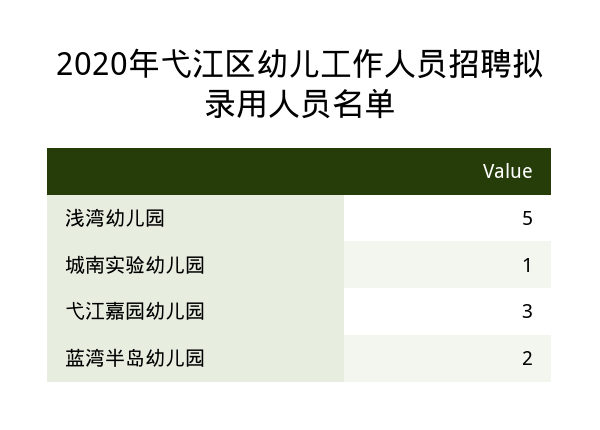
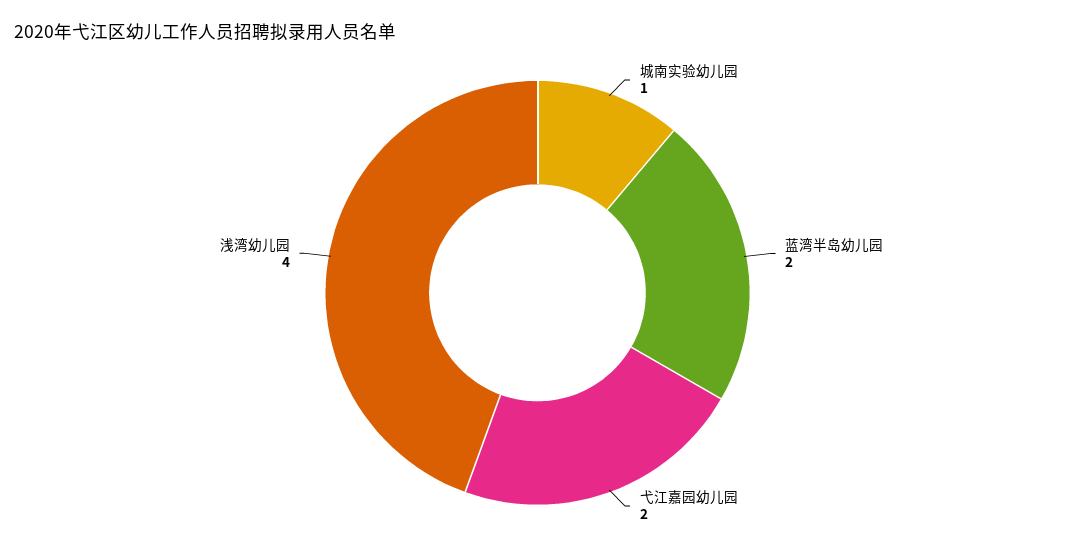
浅湾幼儿园: 5 -> 4
弋江嘉园幼儿园: 3 -> 2

